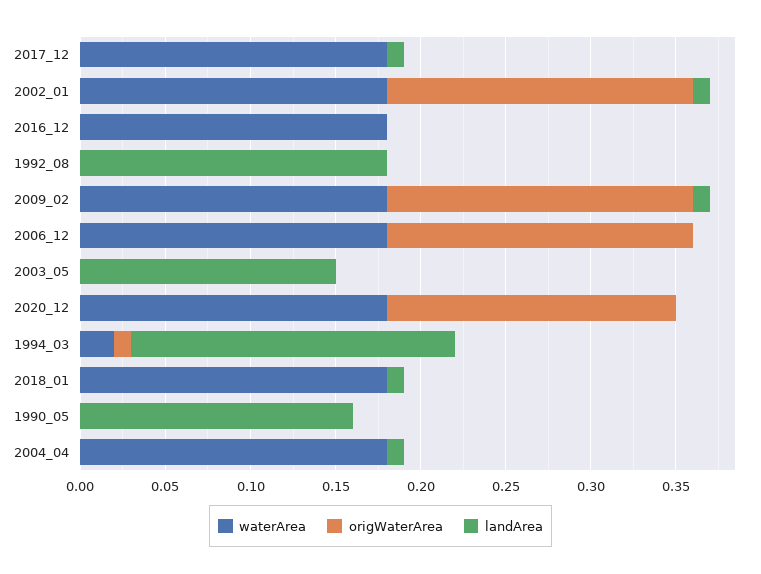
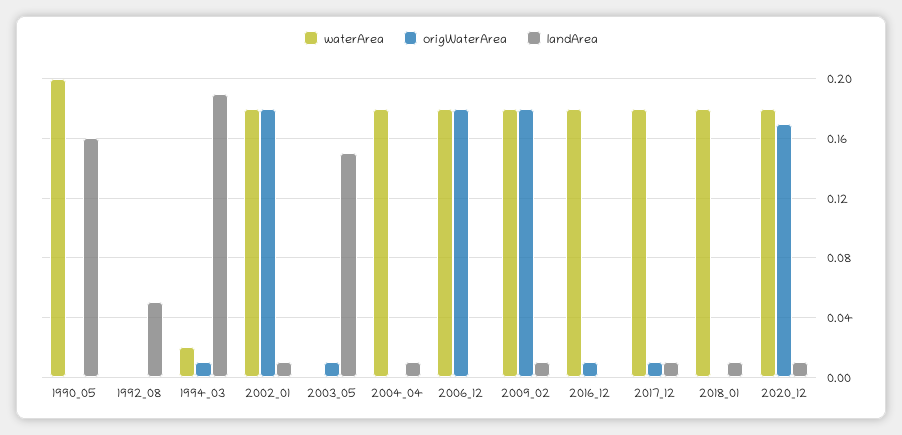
origWaterArea, 2017_12: 0 -> 0.01
origWaterArea, 2016_12: 0 -> 0.01
landArea, 1992_08: 0.18 -> 0.05
origWaterArea, 2003_05: 0 -> 0.01
landArea, 2020_12: 0 -> 0.01
waterArea, 1990_05: 0 -> 0.2

